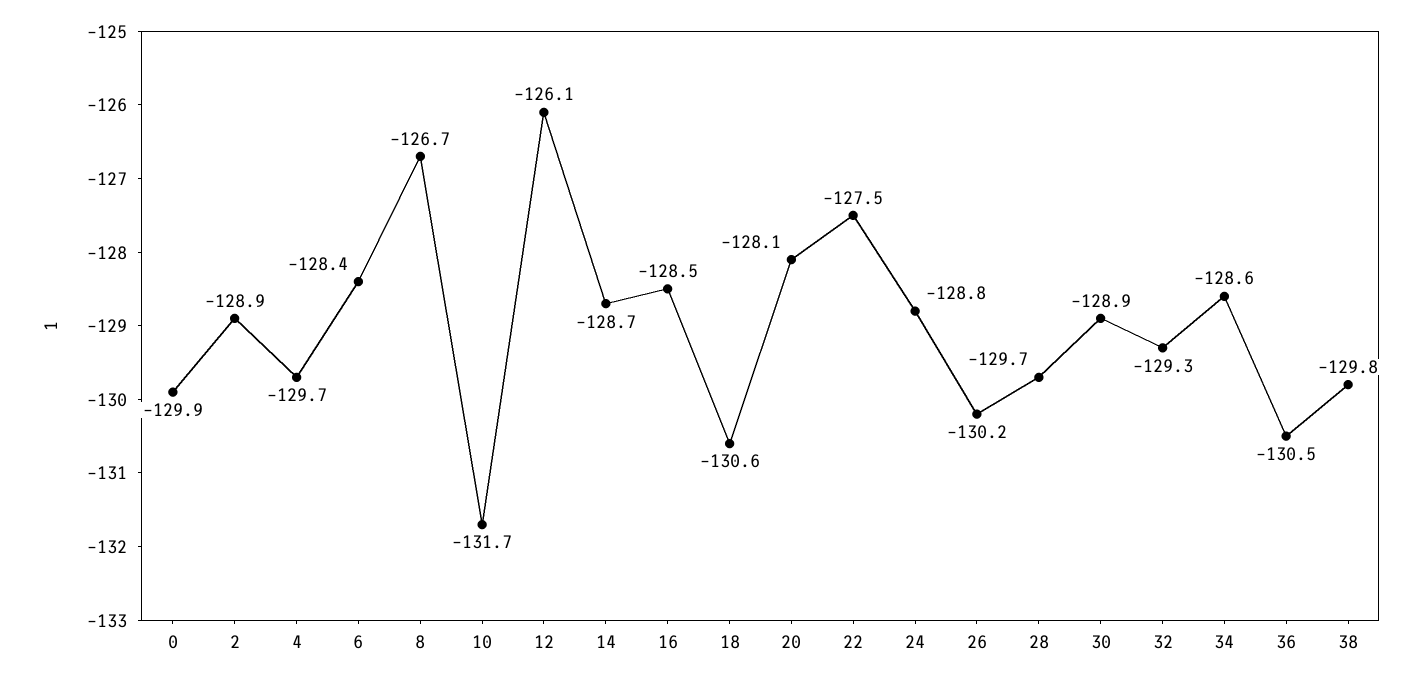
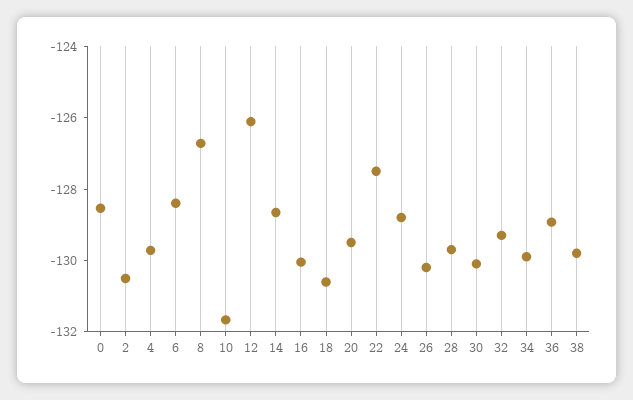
0: -129.9 -> -128.5
2: -128.9 -> -130.5
16: -128.5 -> -130
20: -128.1 -> -129.5
30: -128.9 -> -130
34: -128.6 -> -130
36: -130.5 -> -129

